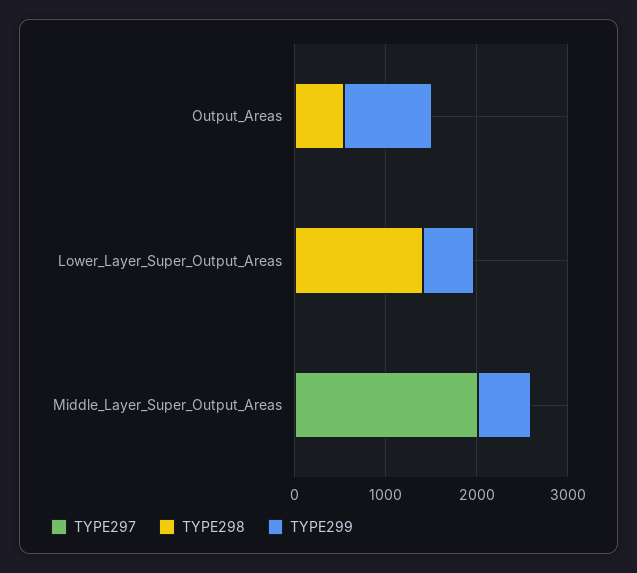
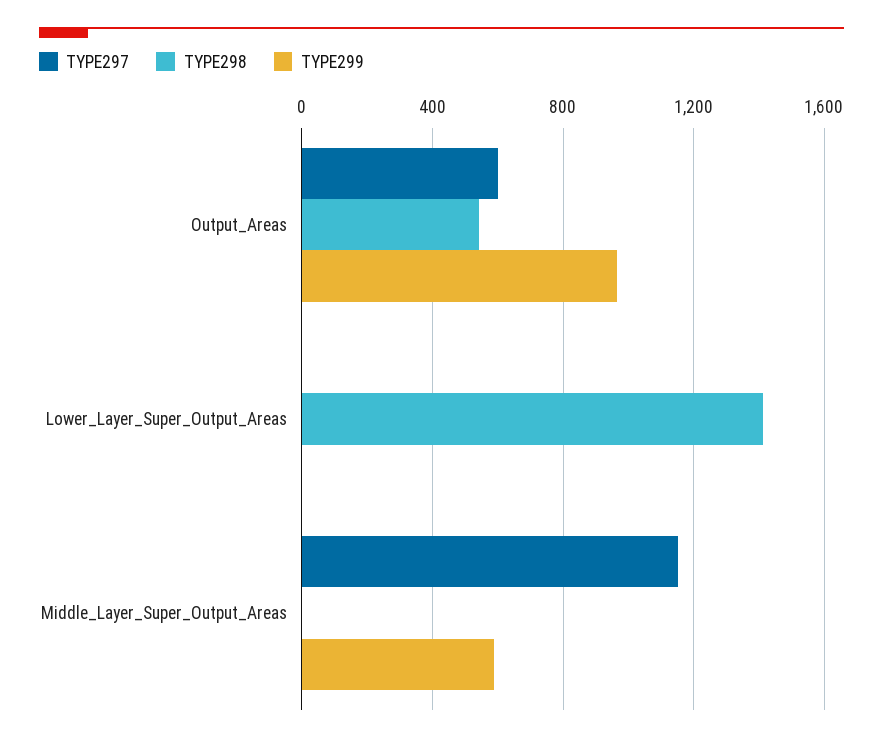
TYPE297, Output_Areas: 0 -> 600
TYPE299, Lower_Layer_Super_Output_Areas: 600 -> 0
TYPE297, Middle_Layer_Super_Output_Areas: 2000 -> 1150

